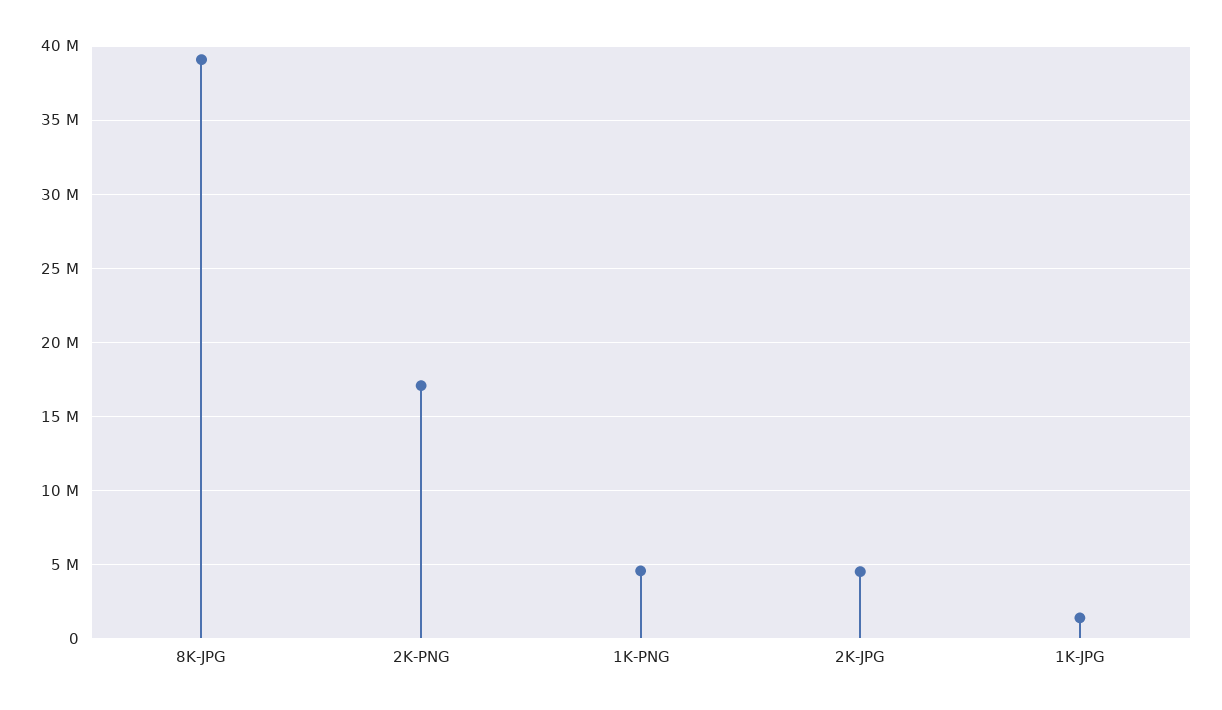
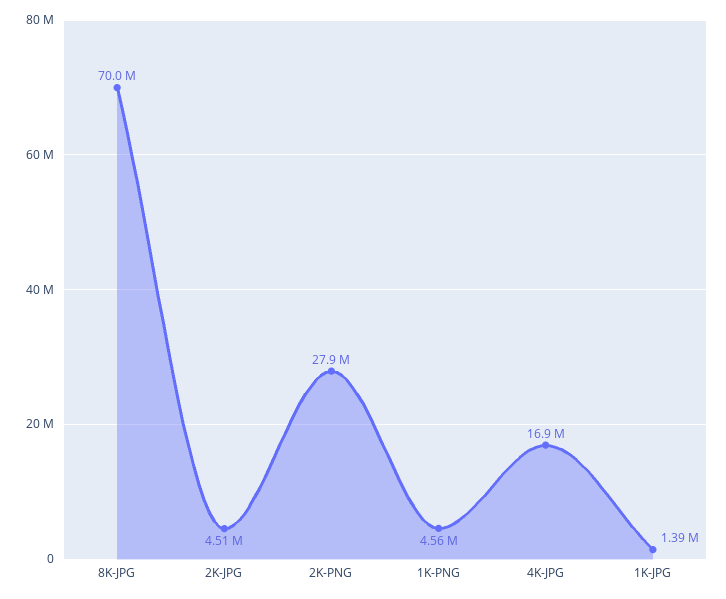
8K-JPG: 39000000 -> 70000000
2K-PNG: 17000000 -> 27900000
4K-JPG: none -> 16900000

